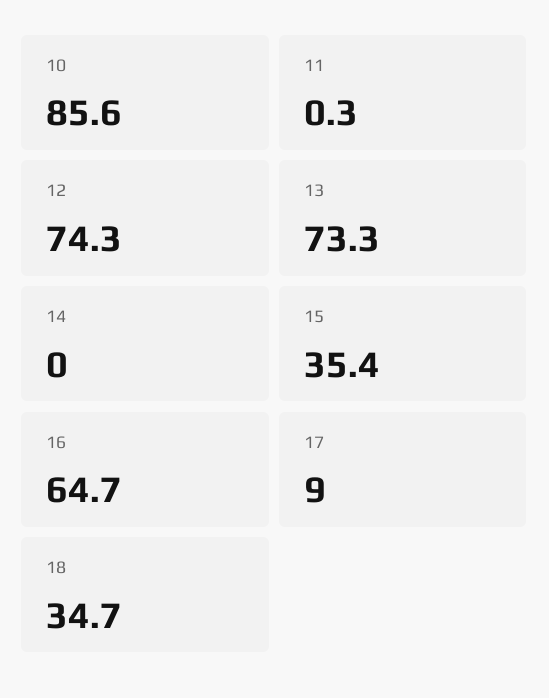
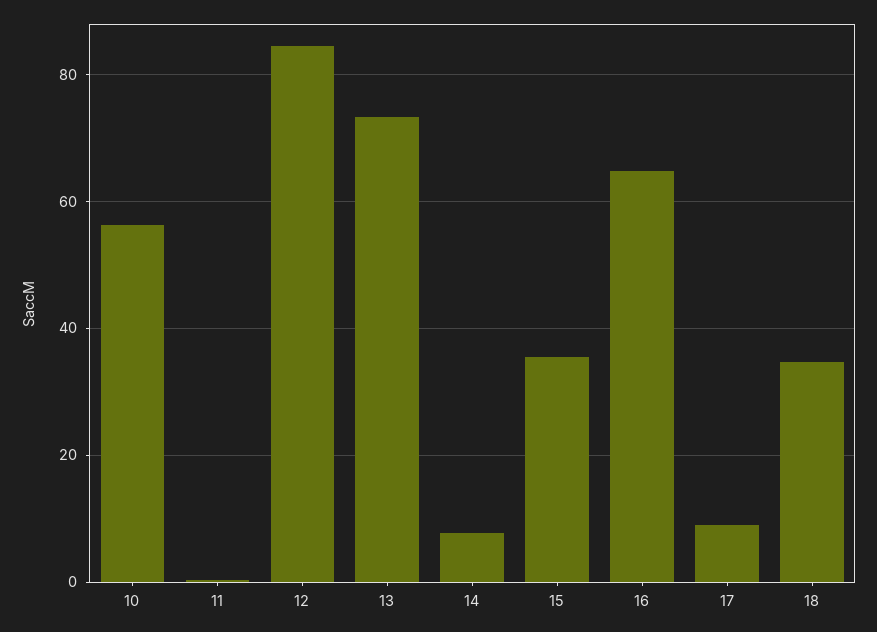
10: 85.6 -> 56
12: 74.3 -> 84
14: 0 -> 8

